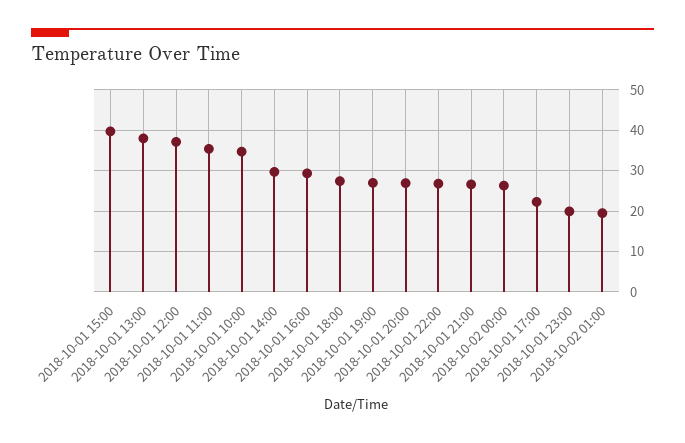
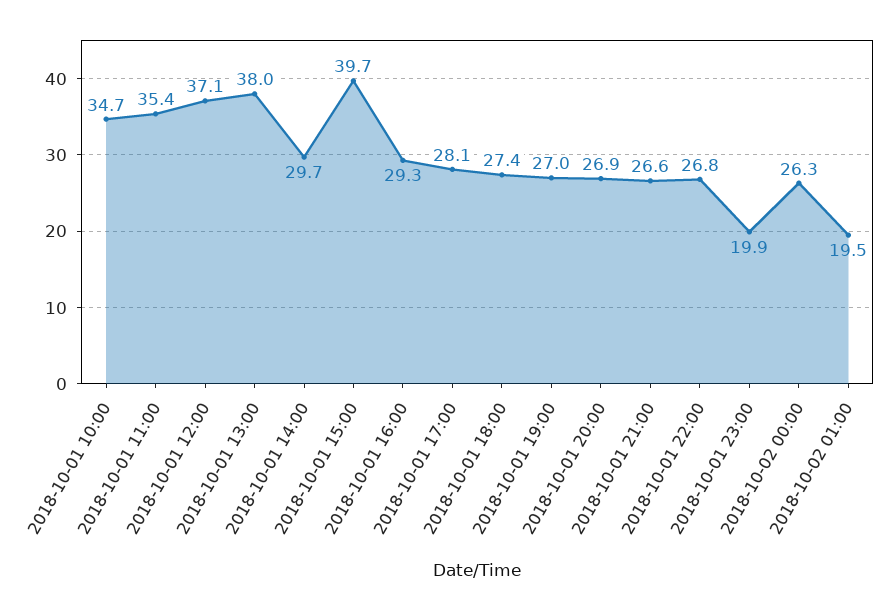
2018-10-01 17:00: 22 -> 28.1

